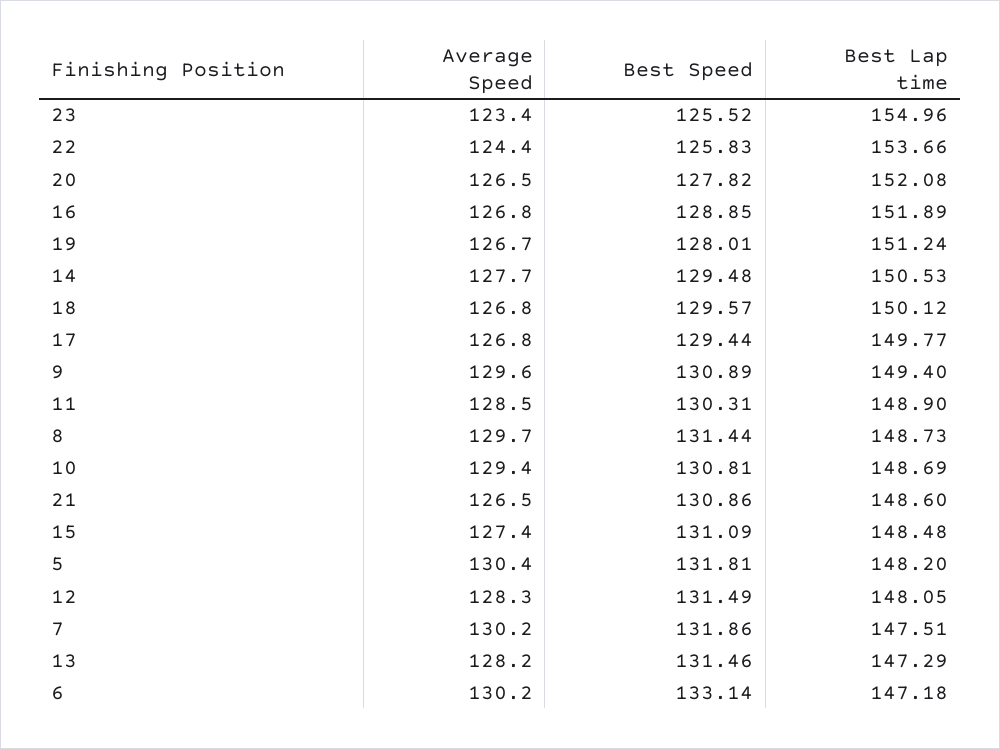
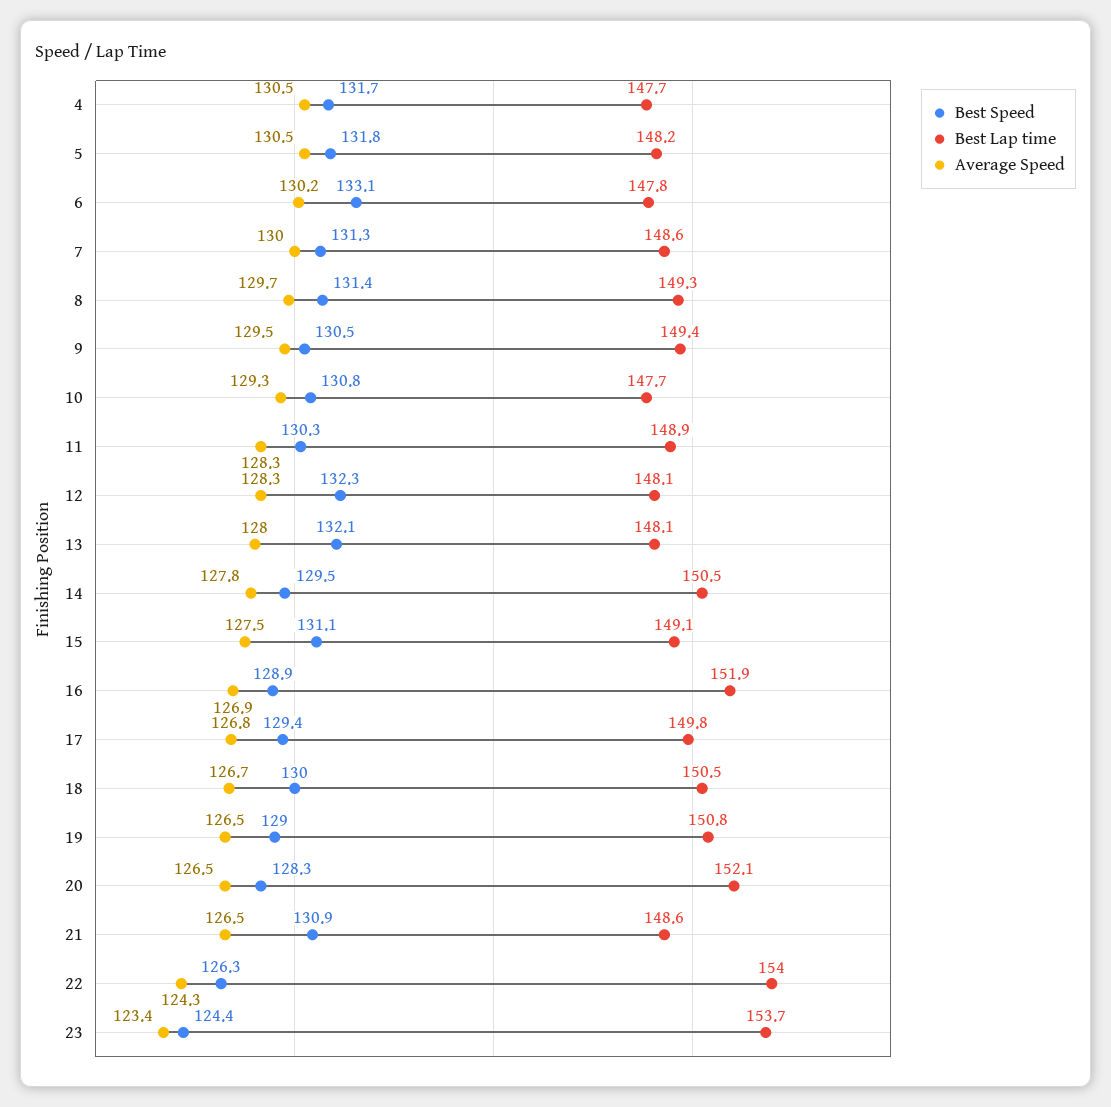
Best Speed, 23: 125.52 -> 124.4
Best Lap time, 23: 154.96 -> 153.7
Average Speed, 22: 124.4 -> 124.3
Best Speed, 22: 125.83 -> 126.3
Best Lap time, 22: 153.66 -> 154
Best Speed, 20: 127.82 -> 128.3
Average Speed, 16: 126.8 -> 126.9
Average Speed, 19: 126.7 -> 126.5
Best Speed, 19: 128.01 -> 129
Best Lap time, 19: 151.24 -> 150.8
Average Speed, 14: 127.7 -> 127.8
Average Speed, 18: 126.8 -> 126.7
Best Speed, 18: 129.57 -> 130
Best Lap time, 18: 150.12 -> 150.5
Average Speed, 9: 129.6 -> 129.5
Best Speed, 9: 130.89 -> 130.5
Average Speed, 11: 128.5 -> 128.3
Best Lap time, 8: 148.73 -> 149.3
Average Speed, 10: 129.4 -> 129.3
Best Lap time, 10: 148.69 -> 147.7
Average Speed, 15: 127.4 -> 127.5
Best Lap time, 15: 148.48 -> 149.1
Average Speed, 5: 130.4 -> 130.5
Best Speed, 12: 131.49 -> 132.3
Average Speed, 7: 130.2 -> 130
Best Speed, 7: 131.86 -> 131.3
Best Lap time, 7: 147.51 -> 148.6
Average Speed, 13: 128.2 -> 128
Best Speed, 13: 131.46 -> 132.1
Best Lap time, 13: 147.29 -> 148.1
Best Lap time, 6: 147.18 -> 147.8
Best Speed, 4: none -> 131.7
Best Lap time, 4: none -> 147.7
Average Speed, 4: none -> 130.5

